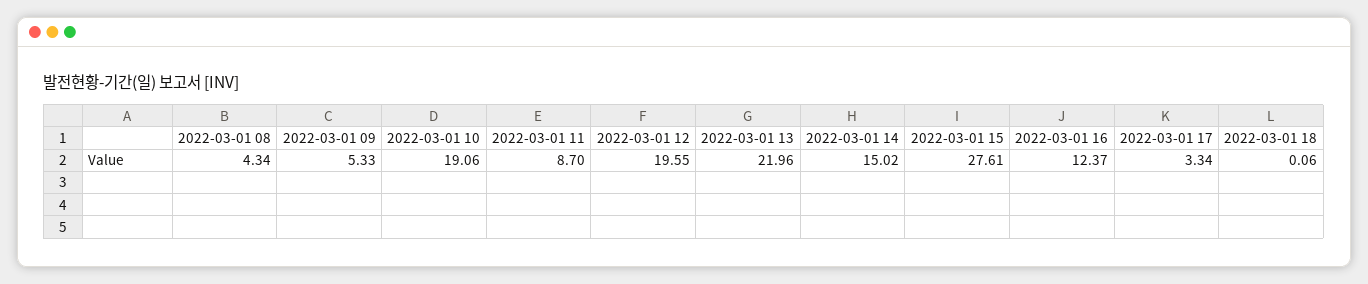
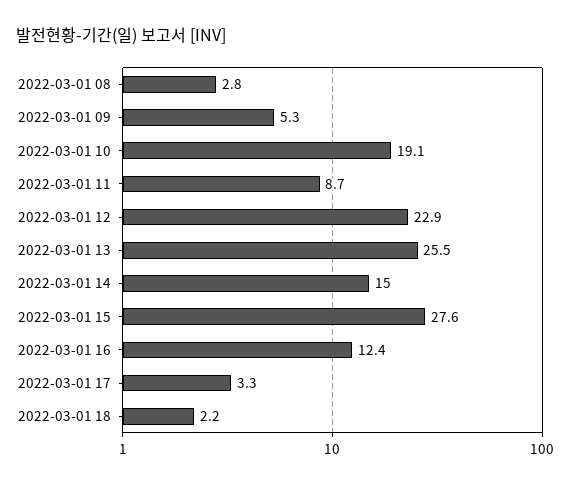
2022-03-01 08: 4.34 -> 2.8
2022-03-01 12: 19.55 -> 22.9
2022-03-01 13: 21.96 -> 25.5
2022-03-01 18: 0.06 -> 2.2

